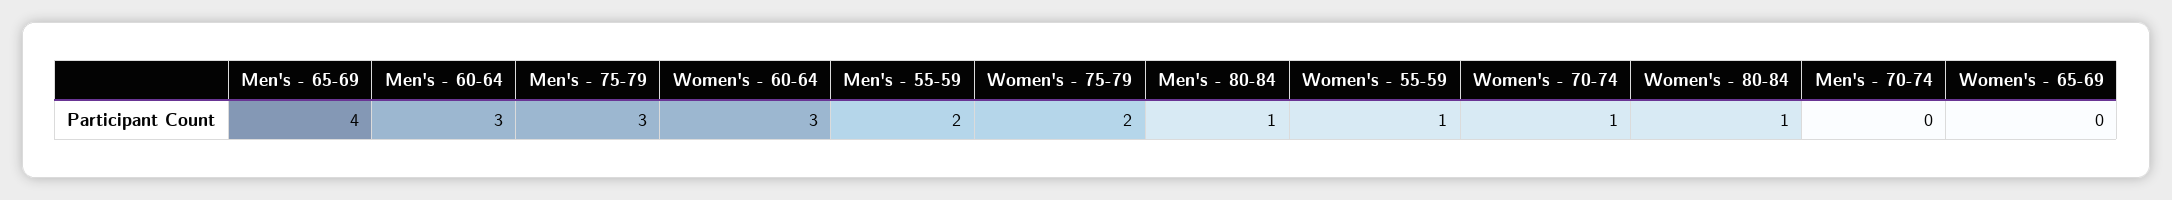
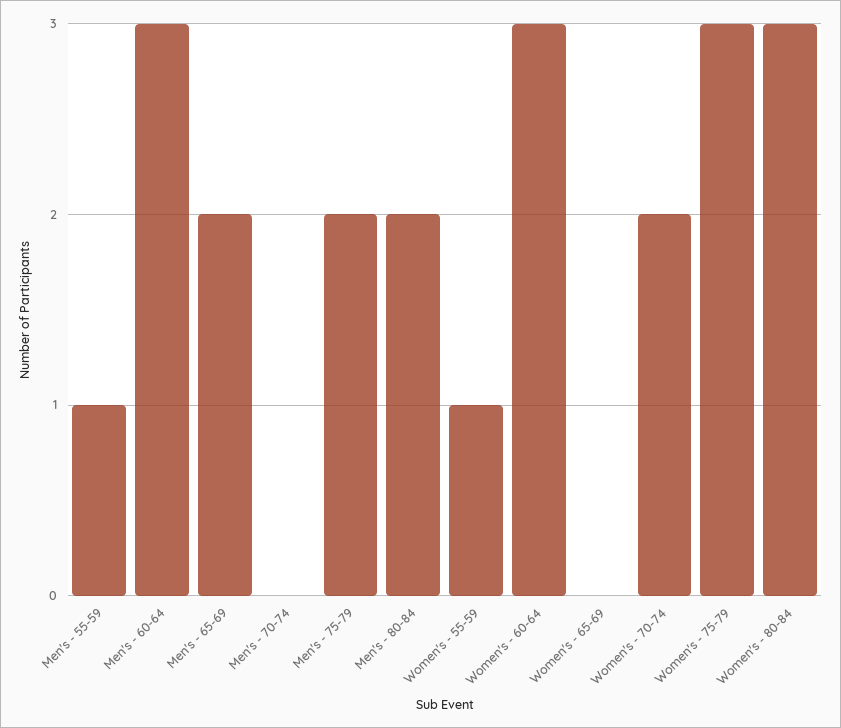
Men's - 65-69: 4 -> 2
Men's - 75-79: 3 -> 2
Men's - 55-59: 2 -> 1
Women's - 75-79: 2 -> 3
Men's - 80-84: 1 -> 2
Women's - 70-74: 1 -> 2
Women's - 80-84: 1 -> 3

